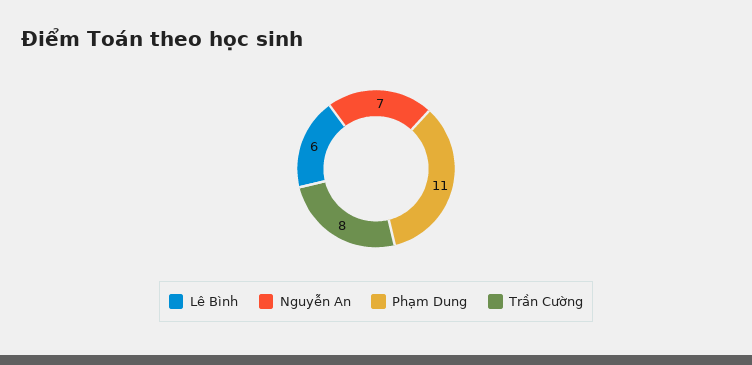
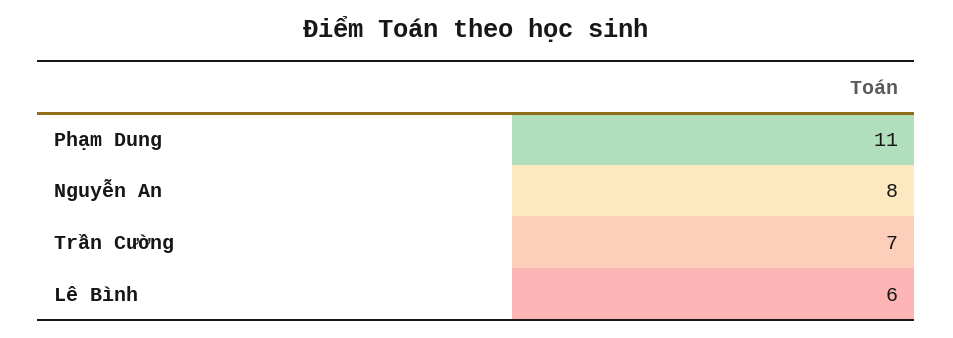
Nguyễn An: 7 -> 8
Trần Cường: 8 -> 7

